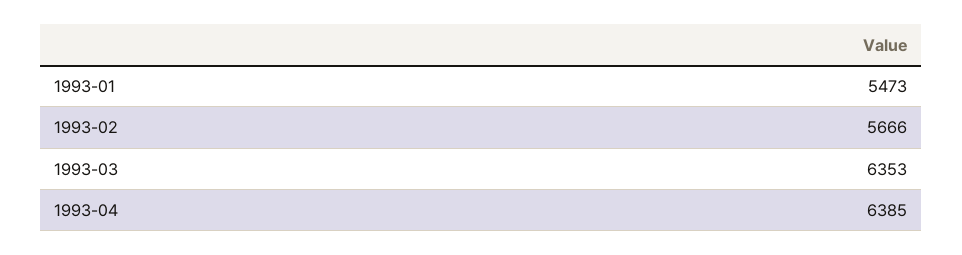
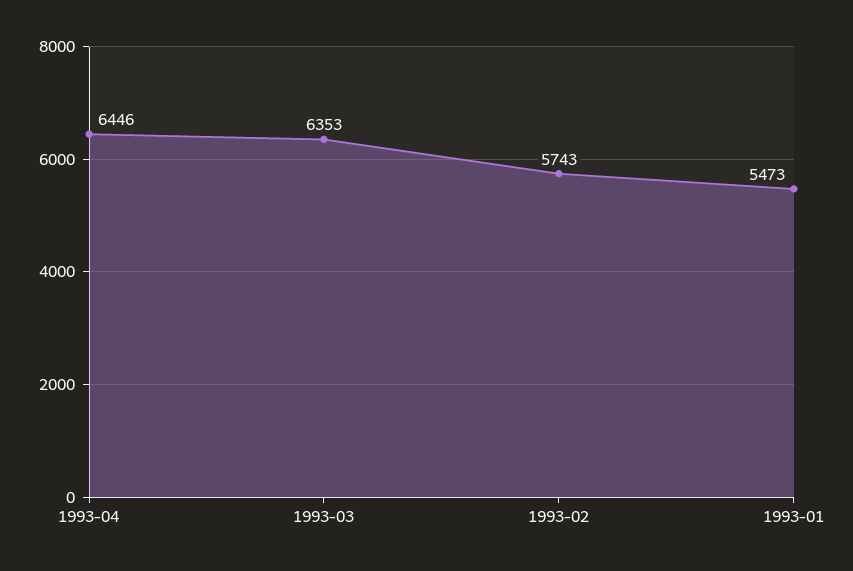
1993-02: 5666 -> 5743
1993-04: 6385 -> 6446

